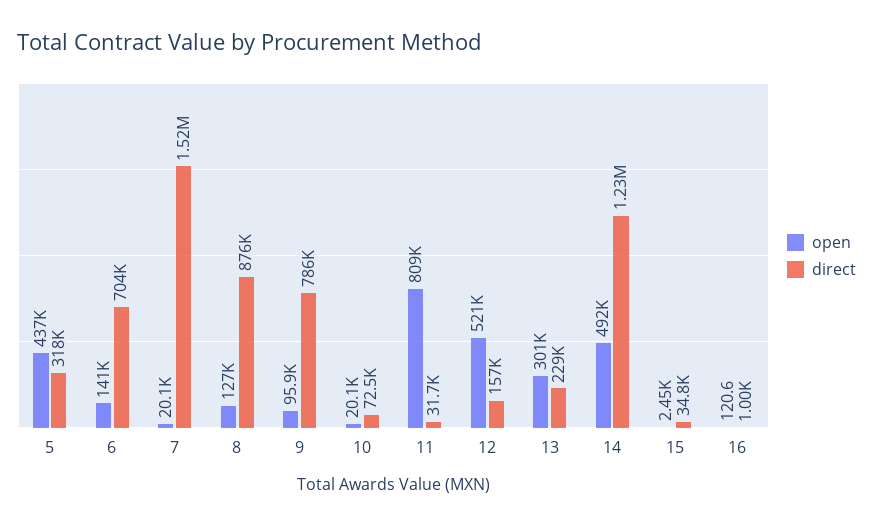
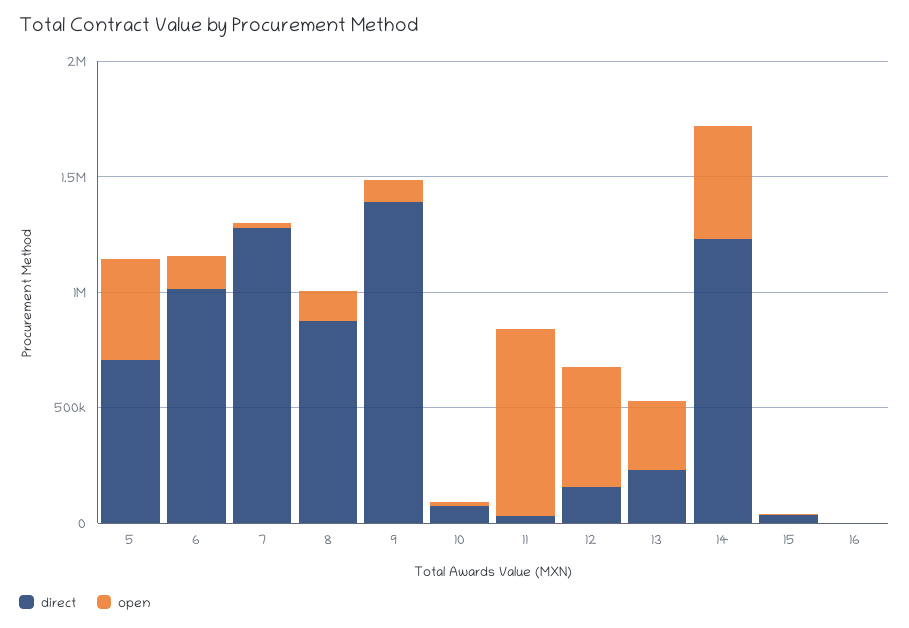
direct, 5: 318000 -> 700000
direct, 6: 704000 -> 1000000
direct, 7: 1520000 -> 1300000
direct, 9: 786000 -> 1400000

